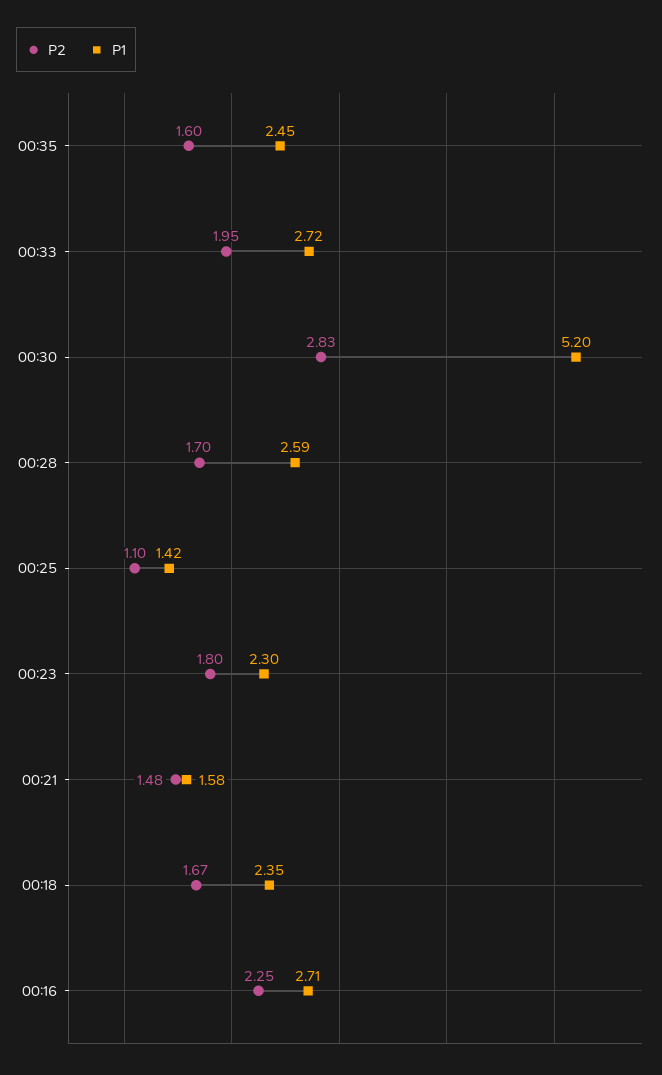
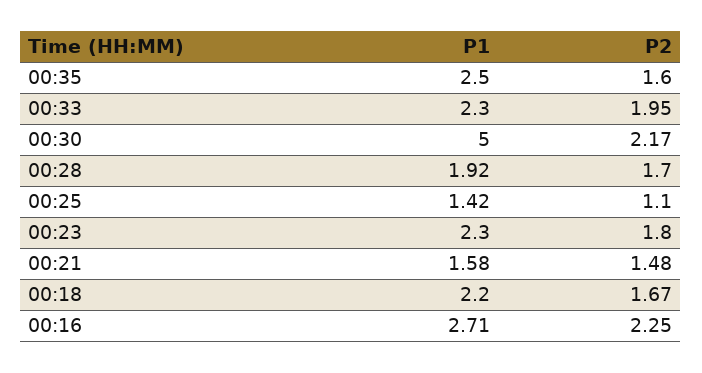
P1, 00:35: 2.45 -> 2.5
P1, 00:33: 2.72 -> 2.3
P2, 00:30: 2.83 -> 2.17
P1, 00:30: 5.2 -> 5
P1, 00:28: 2.59 -> 1.92
P1, 00:18: 2.35 -> 2.2

